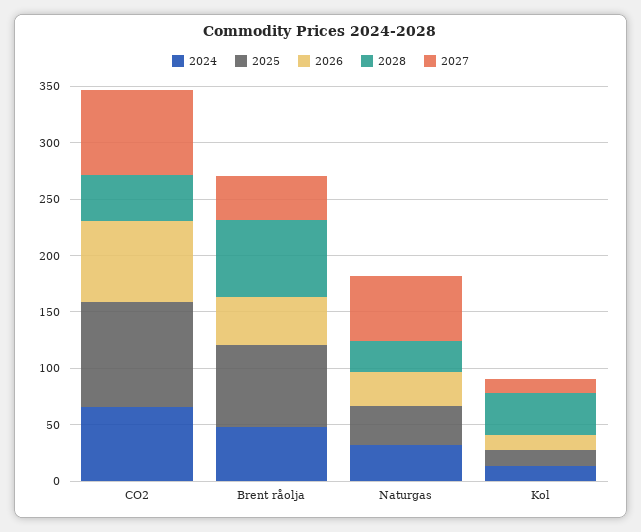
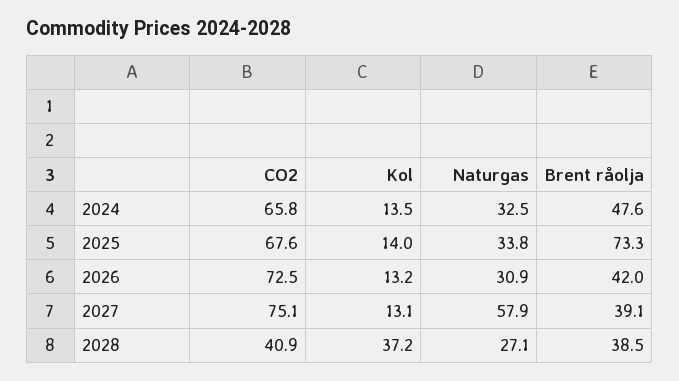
2025, CO2: 90 -> 67.6
2028, Brent råolja: 70 -> 38.5

